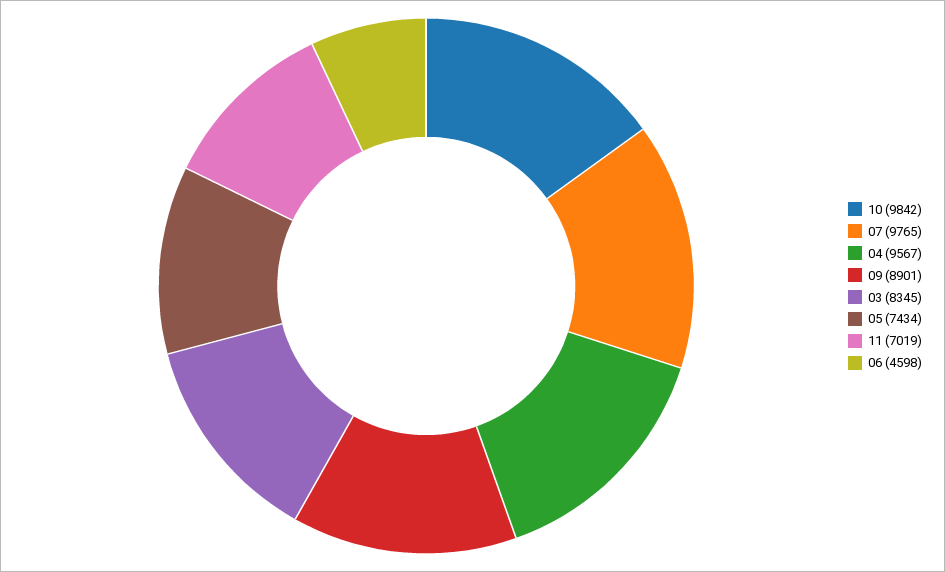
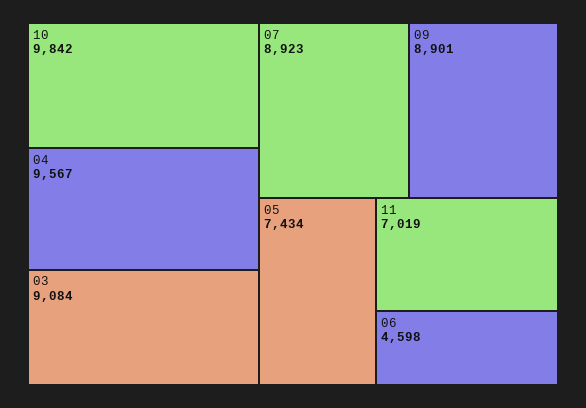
07: 9765 -> 8923
03: 8345 -> 9084

